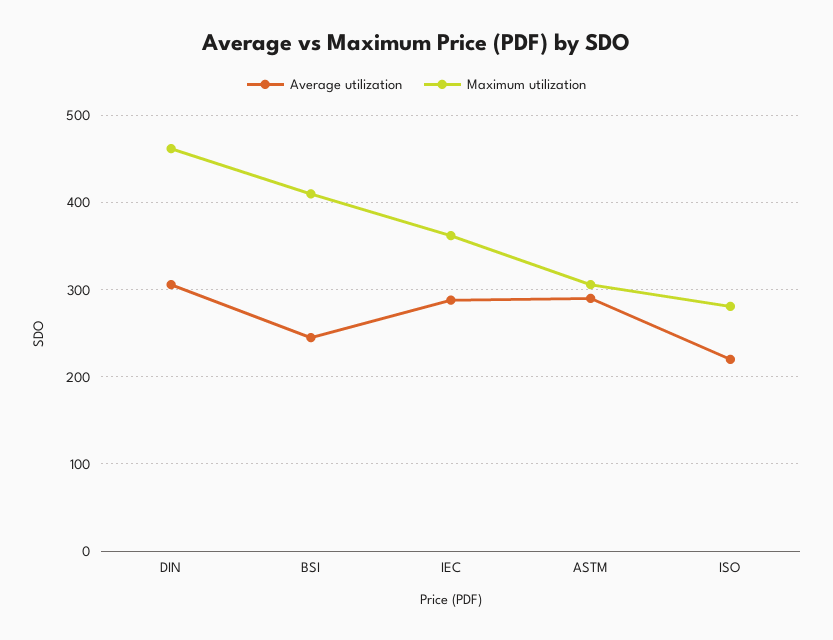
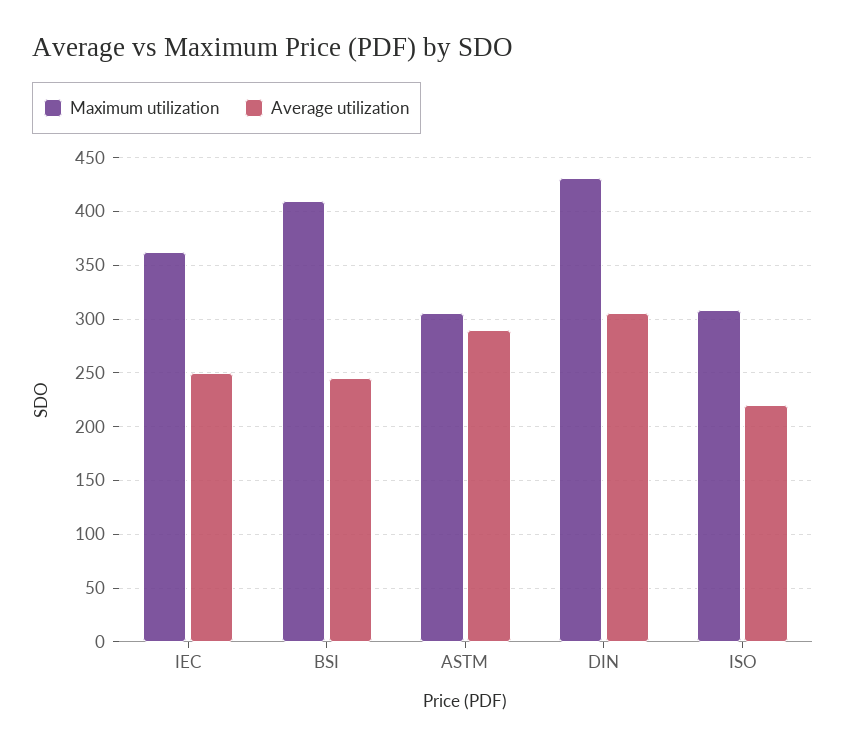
Maximum utilization, DIN: 460 -> 430
Average utilization, IEC: 290 -> 250
Maximum utilization, ISO: 280 -> 310

